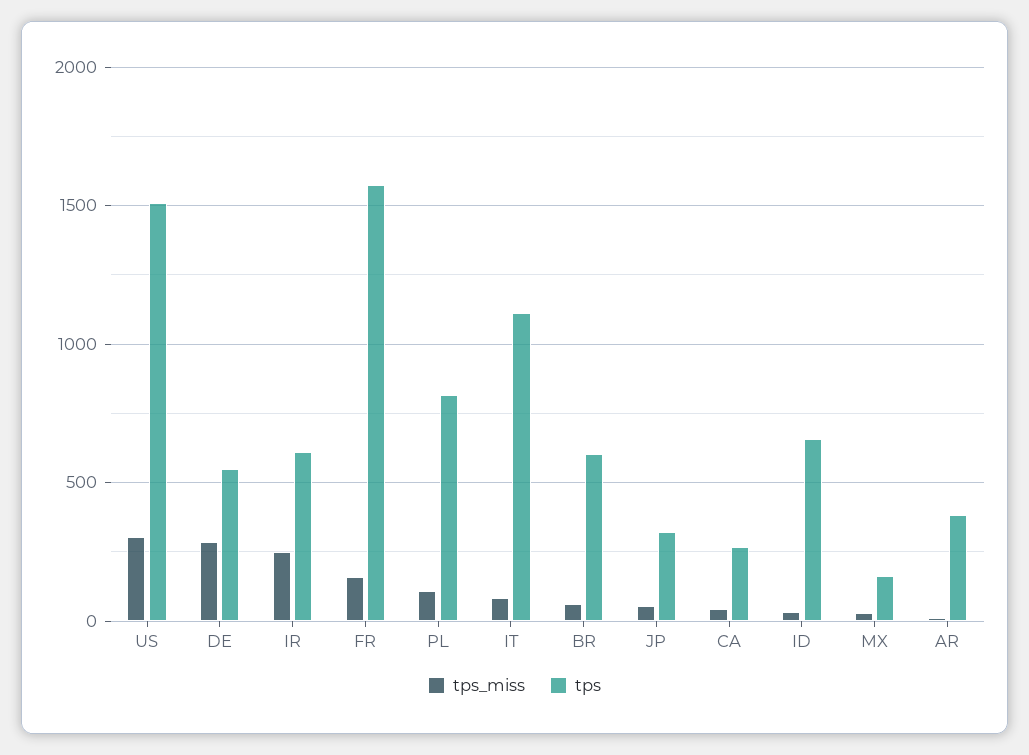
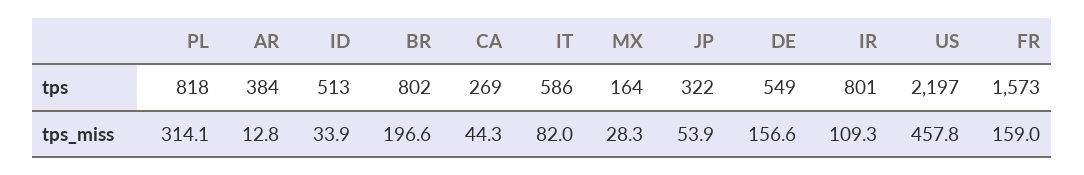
tps_miss, US: 300 -> 457.8
tps, US: 1500 -> 2197
tps_miss, DE: 300 -> 156.6
tps_miss, IR: 250 -> 109.3
tps, IR: 600 -> 801
tps_miss, PL: 100 -> 314.1
tps, IT: 1100 -> 586
tps_miss, BR: 50 -> 196.6
tps, BR: 600 -> 802
tps, ID: 650 -> 513

